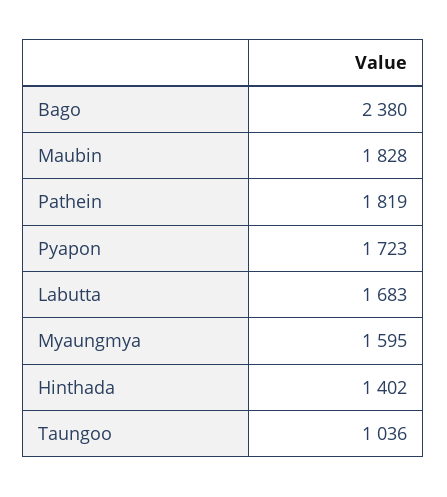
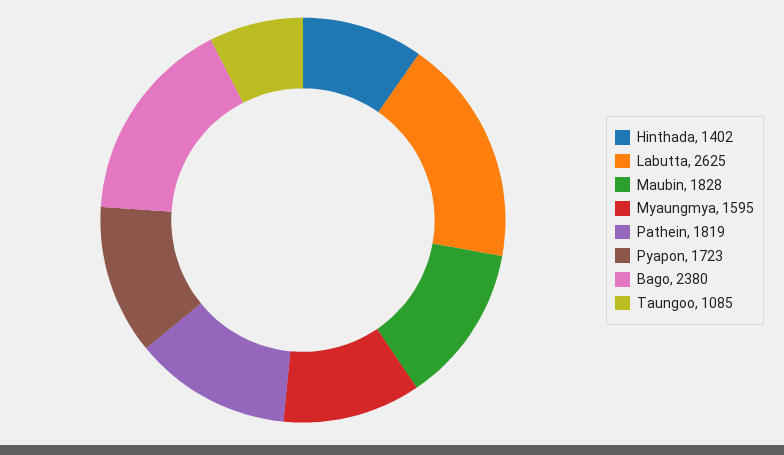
Labutta: 1683 -> 2625
Taungoo: 1036 -> 1085

